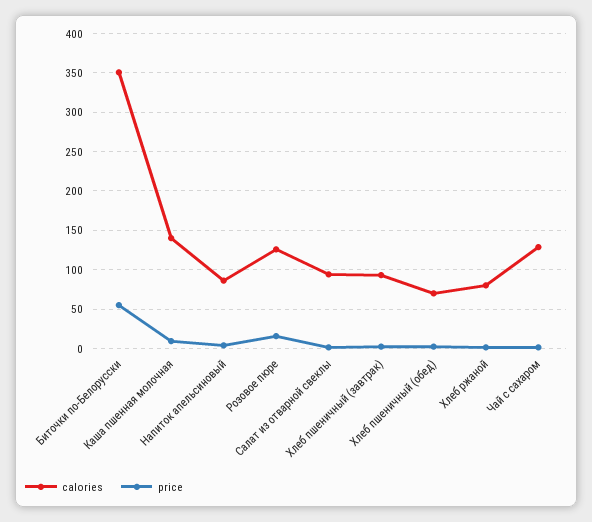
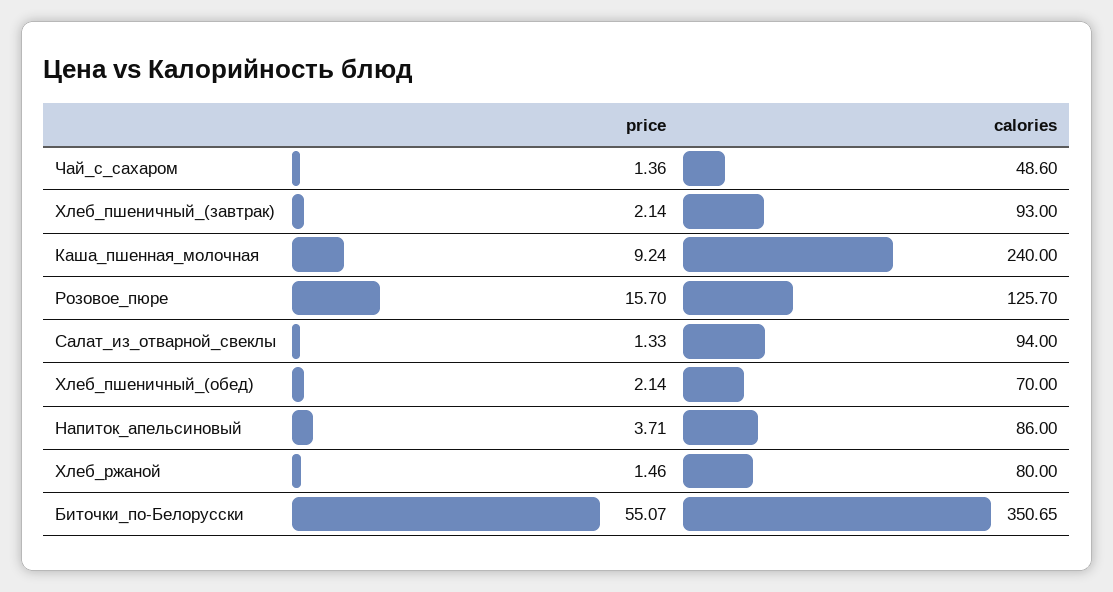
calories, Каша пшенная молочная: 140 -> 240
calories, Чай с сахаром: 130 -> 48.6

